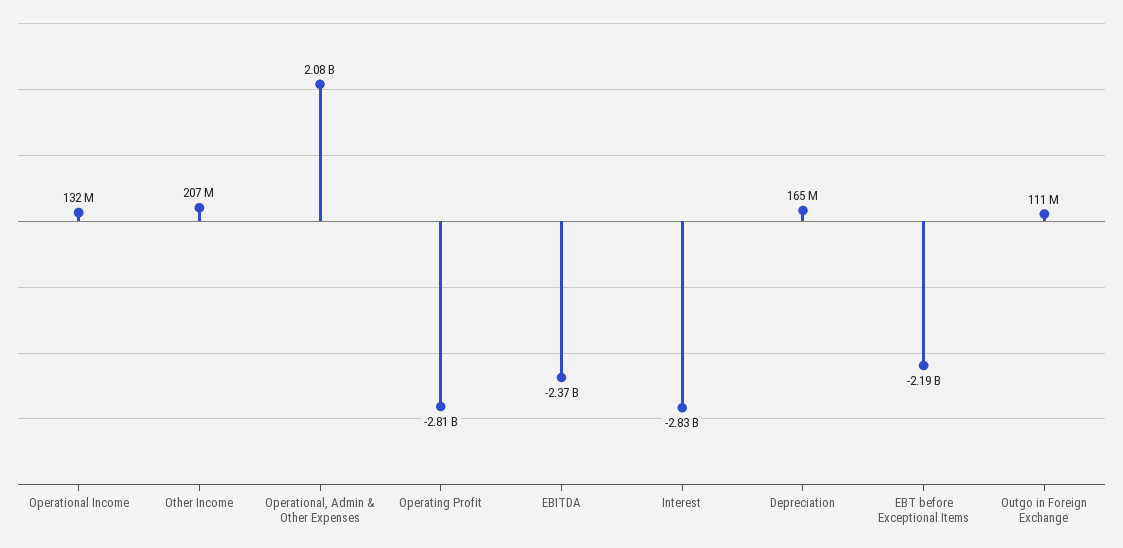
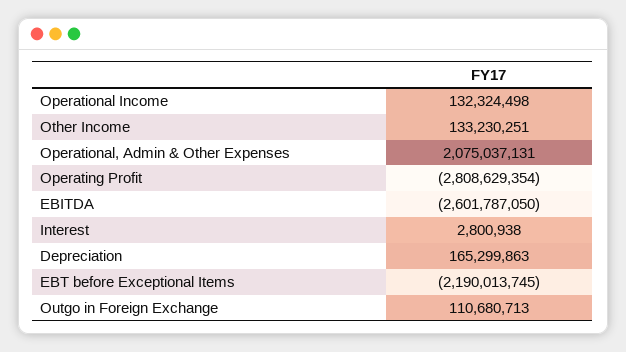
Other Income: 207000000 -> 133230251
EBITDA: -2370000000 -> -2601787050
Interest: -2830000000 -> 2800938

